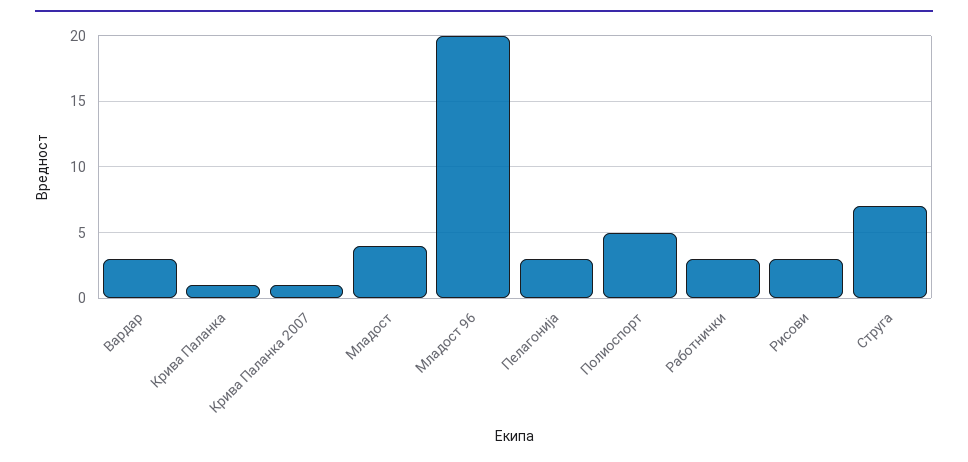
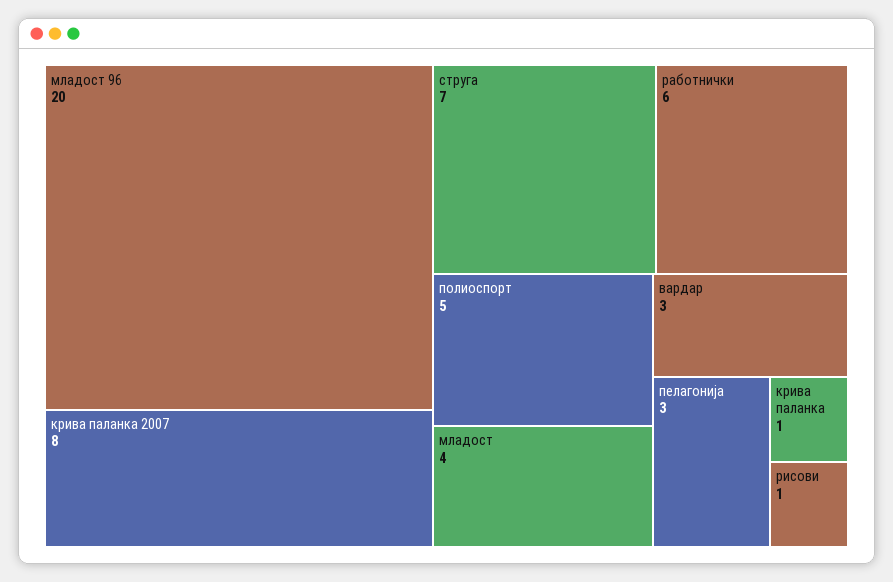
Крива Паланка 2007: 1 -> 8
Работнички: 3 -> 6
Рисови: 3 -> 1

